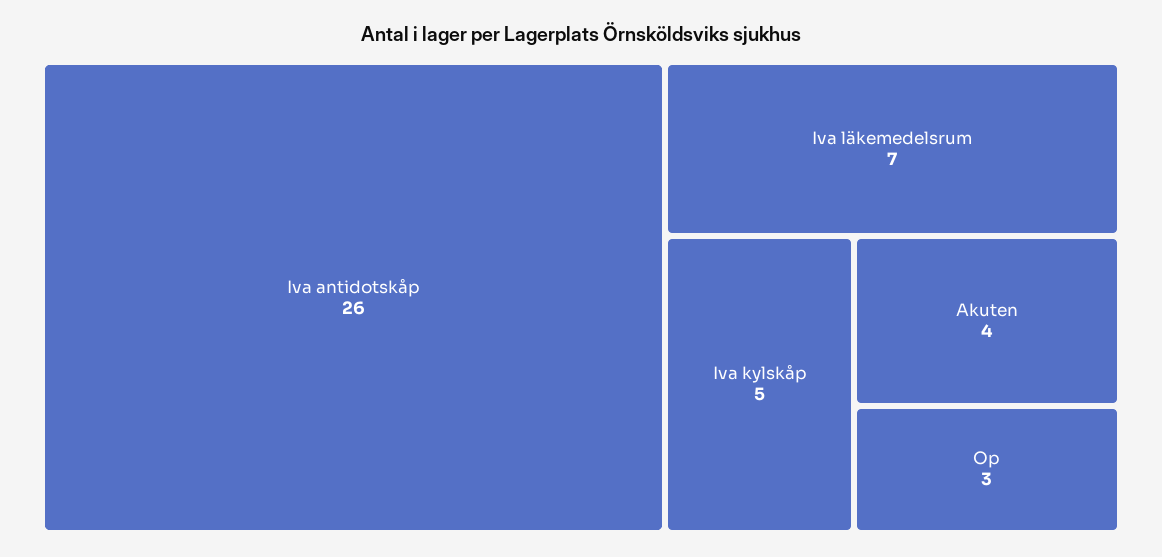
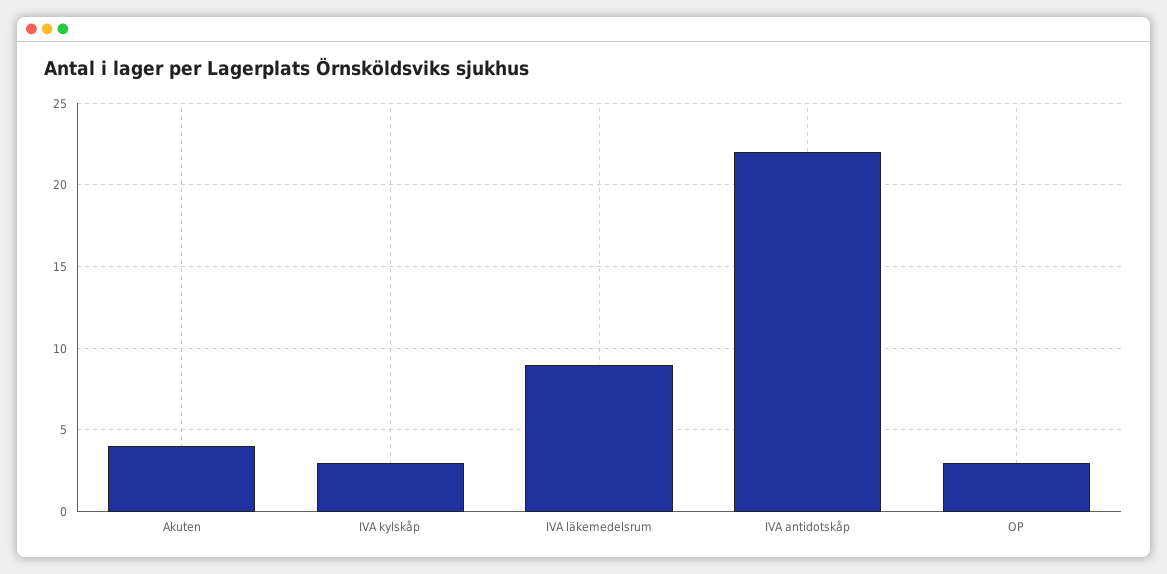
Iva antidotskåp: 26 -> 22
Iva läkemedelsrum: 7 -> 9
Iva kylskåp: 5 -> 3

